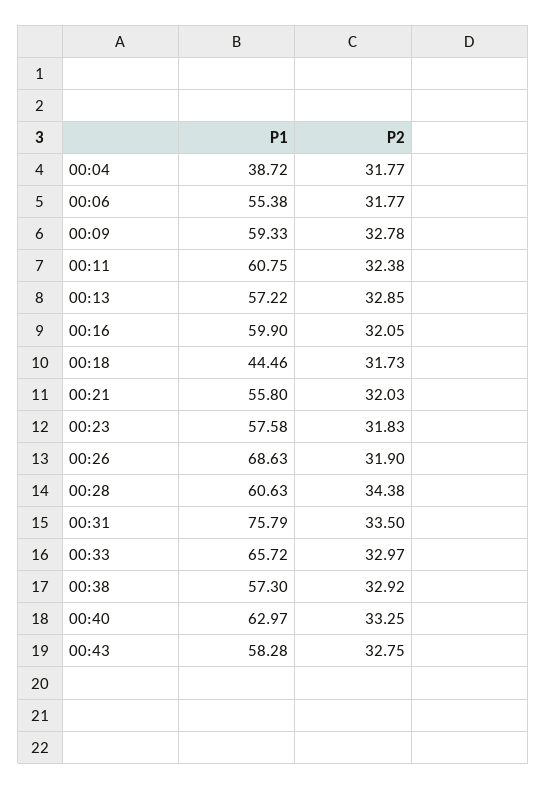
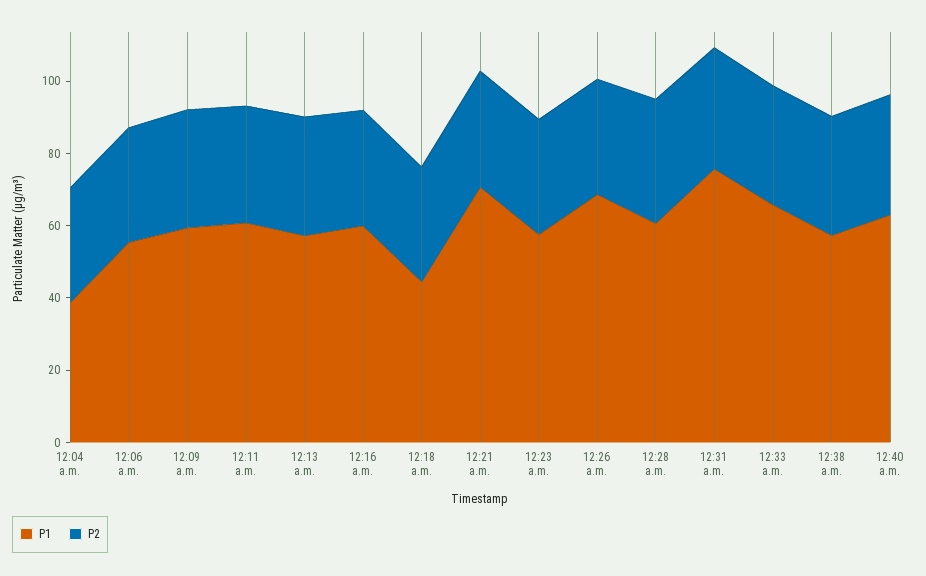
P1, 00:21: 55.8 -> 70
P1, 00:43: 58.28 -> none
P2, 00:43: 32.75 -> none

